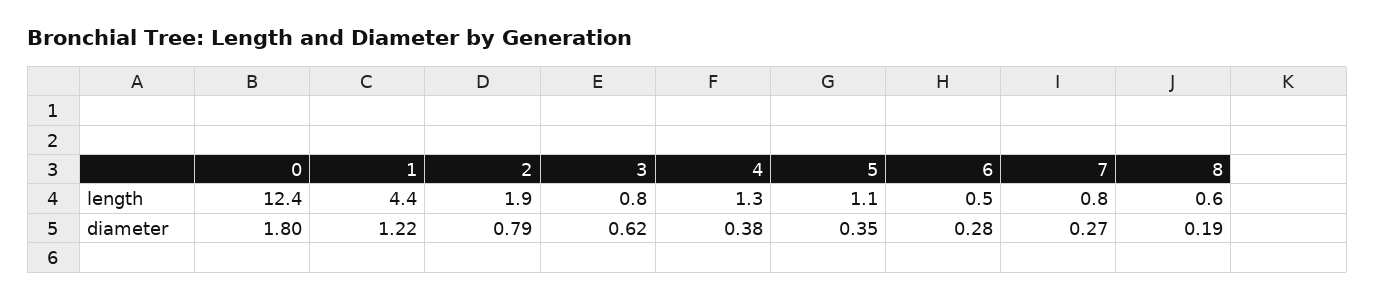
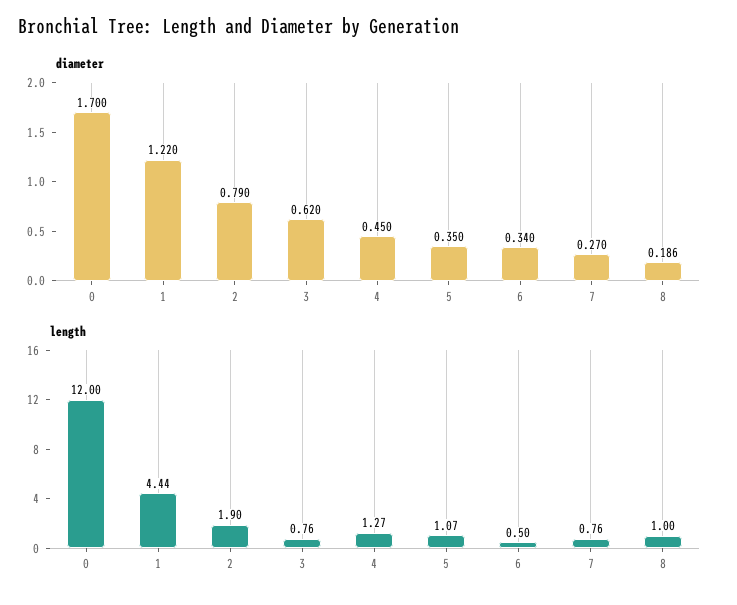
length, 0: 12.4 -> 12
length, 8: 0.6 -> 1
diameter, 0: 1.8 -> 1.7
diameter, 4: 0.38 -> 0.45
diameter, 6: 0.28 -> 0.34

